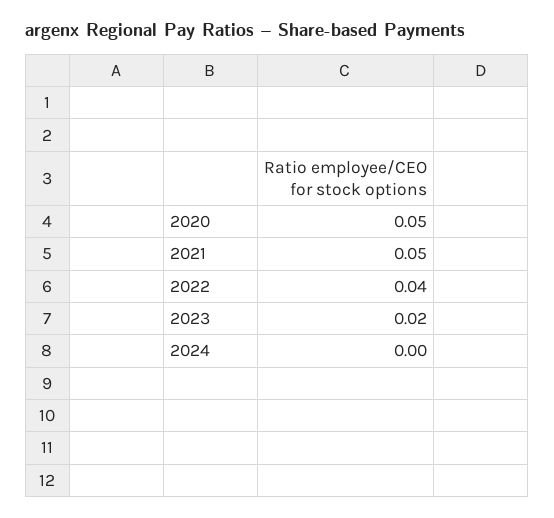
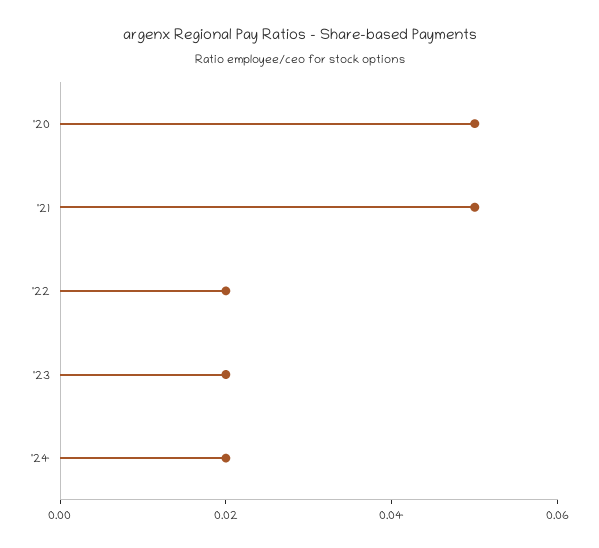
2022: 0.04 -> 0.02
2024: 0 -> 0.02

